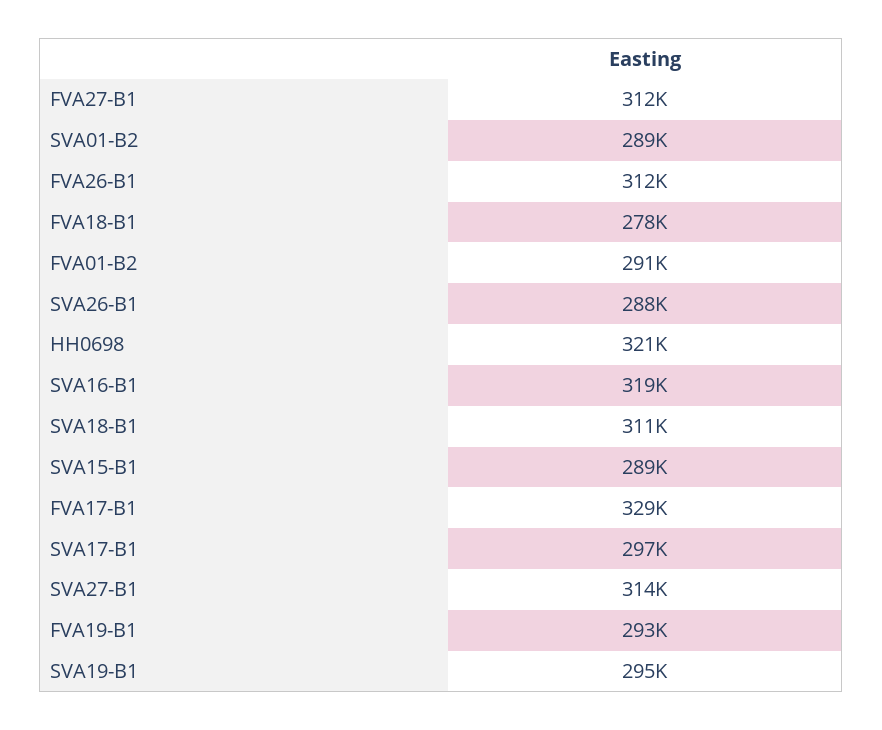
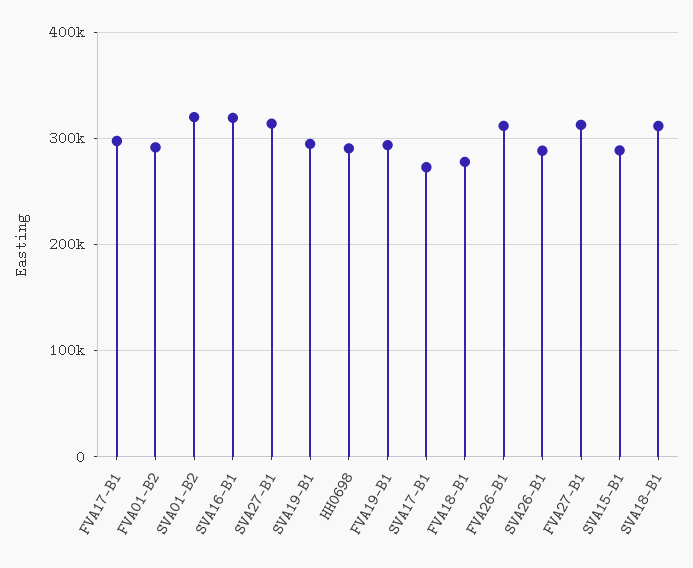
SVA01-B2: 289000 -> 320000
HH0698: 321000 -> 290000
FVA17-B1: 329000 -> 300000
SVA17-B1: 297000 -> 270000

